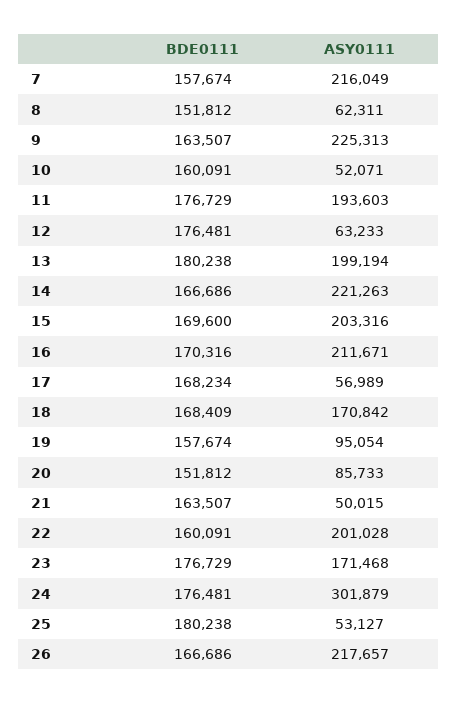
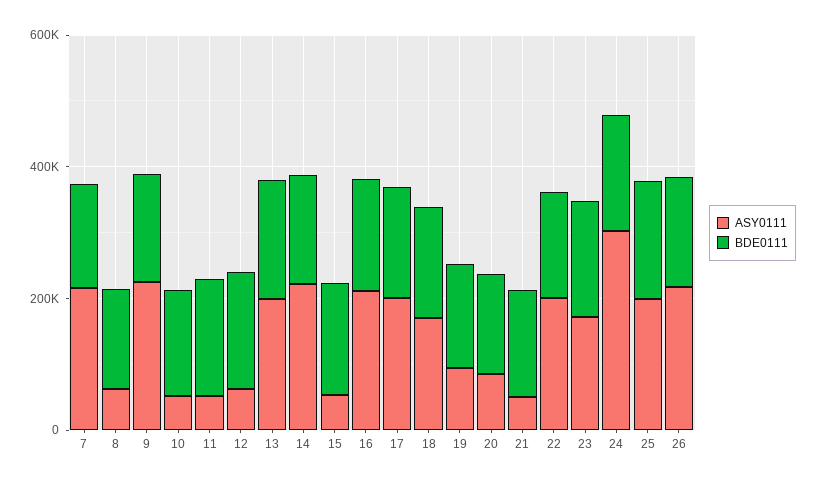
ASY0111, 11: 193603 -> 50000
ASY0111, 15: 203316 -> 50000
ASY0111, 17: 56989 -> 200000
ASY0111, 25: 53127 -> 200000

